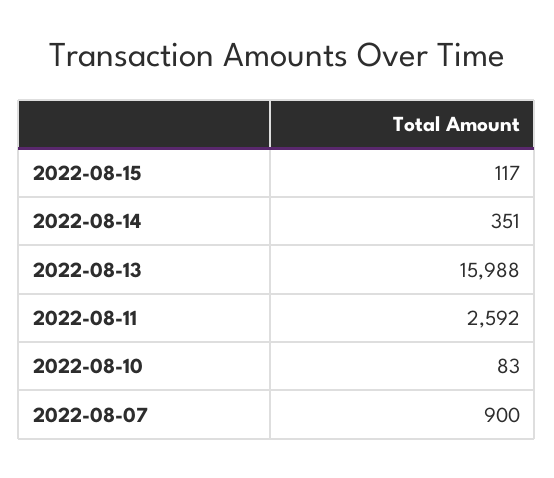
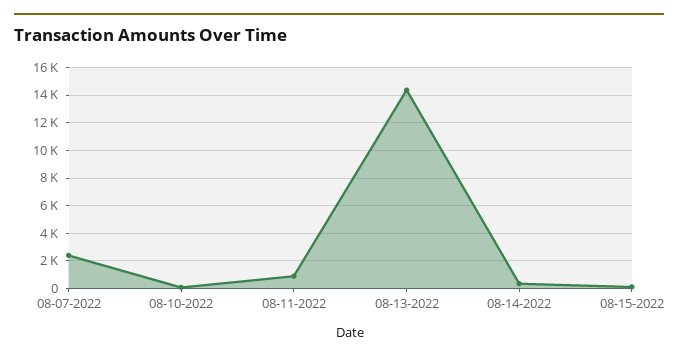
2022-08-13: 15988 -> 14500
2022-08-11: 2592 -> 1000
2022-08-07: 900 -> 2500

